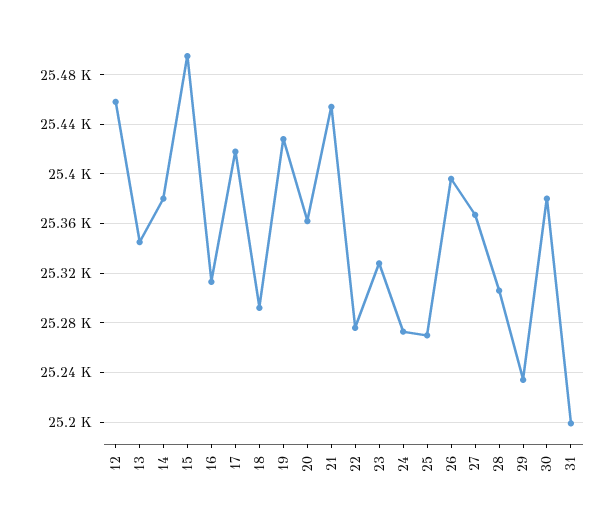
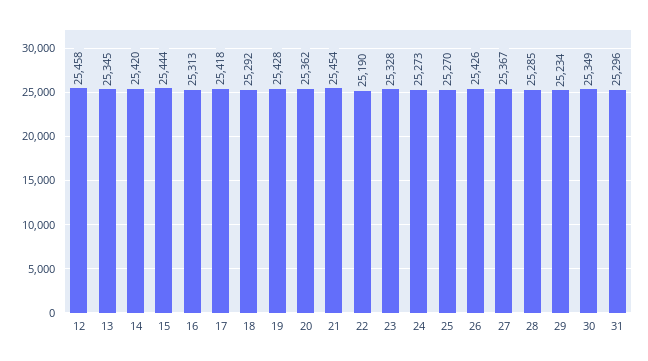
14: 25380 -> 25420
15: 25495 -> 25444
22: 25275 -> 25190
26: 25395 -> 25426
28: 25305 -> 25285
30: 25380 -> 25349
31: 25200 -> 25296

